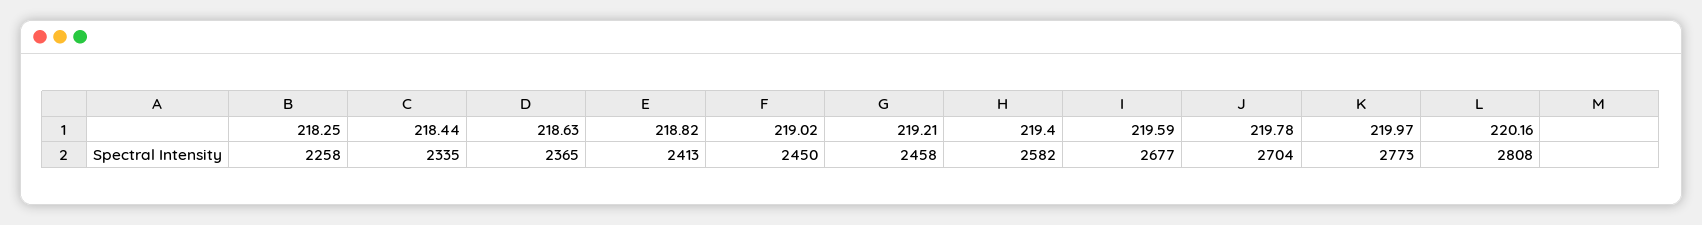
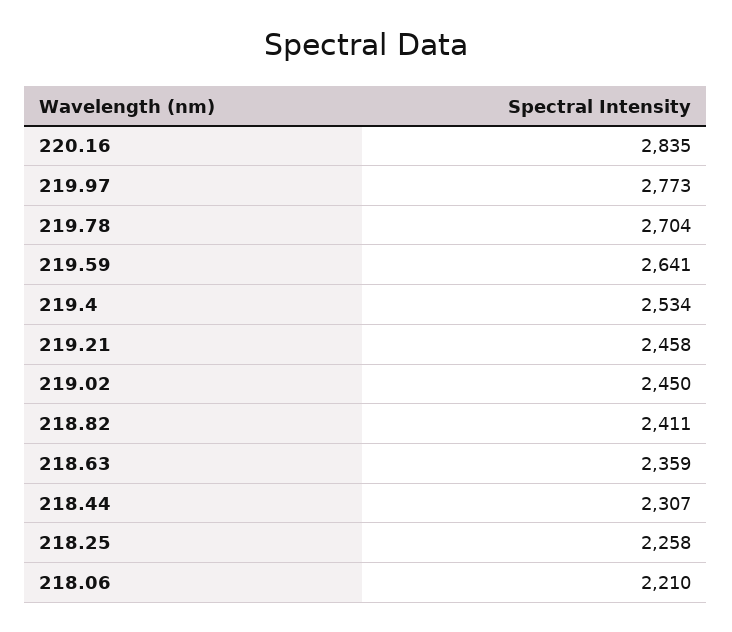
218.44: 2335 -> 2307
218.63: 2365 -> 2359
218.82: 2413 -> 2411
219.4: 2582 -> 2534
219.59: 2677 -> 2641
220.16: 2808 -> 2835
218.06: none -> 2210

